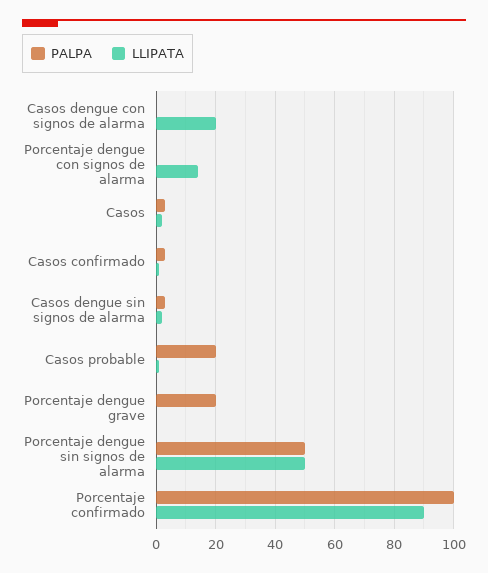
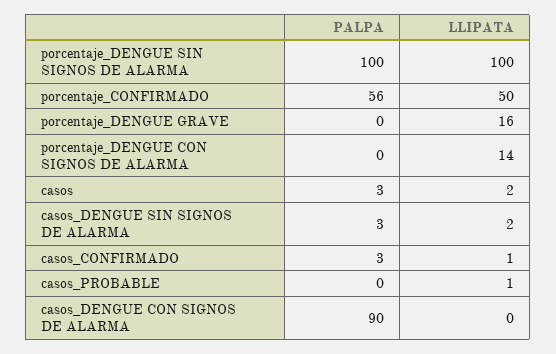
PALPA, Casos dengue con signos de alarma: 0 -> 90
LLIPATA, Casos dengue con signos de alarma: 20 -> 0
PALPA, Casos probable: 20 -> 0
PALPA, Porcentaje dengue grave: 20 -> 0
LLIPATA, Porcentaje dengue grave: 0 -> 16
PALPA, Porcentaje dengue sin signos de alarma: 50 -> 100
LLIPATA, Porcentaje dengue sin signos de alarma: 50 -> 100
PALPA, Porcentaje confirmado: 100 -> 56
LLIPATA, Porcentaje confirmado: 90 -> 50

